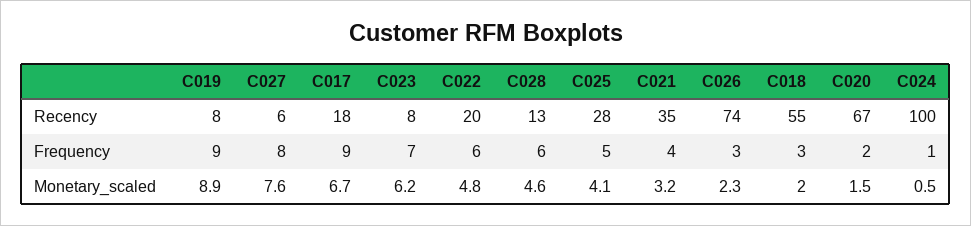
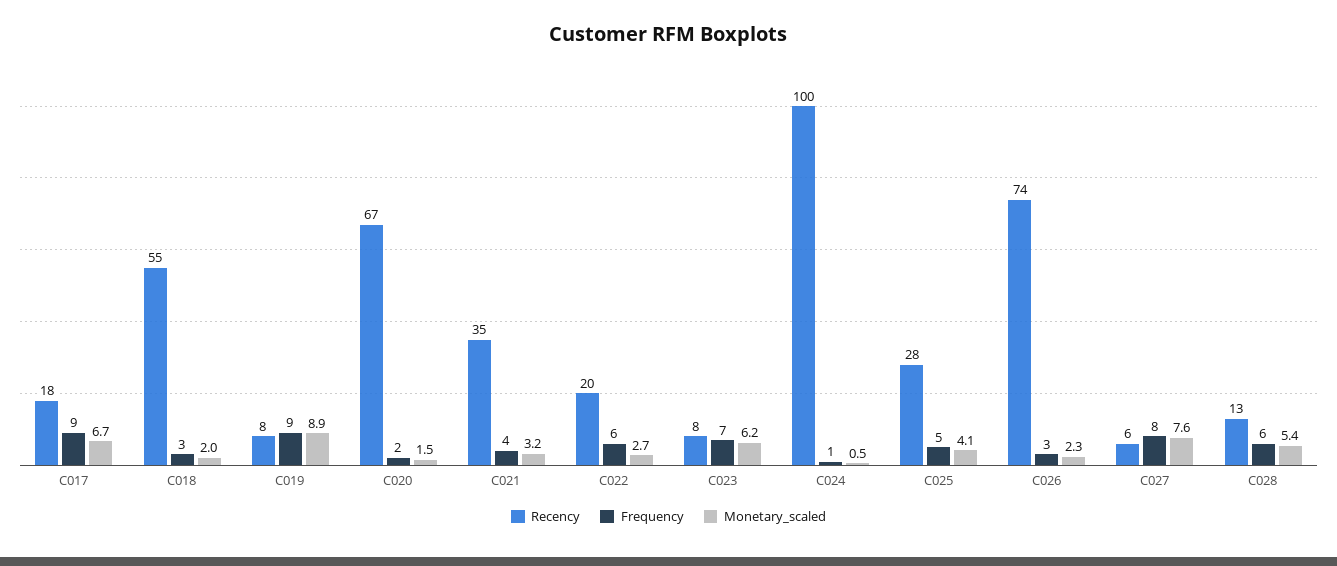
Monetary_scaled, C022: 4.8 -> 2.7
Monetary_scaled, C028: 4.6 -> 5.4

